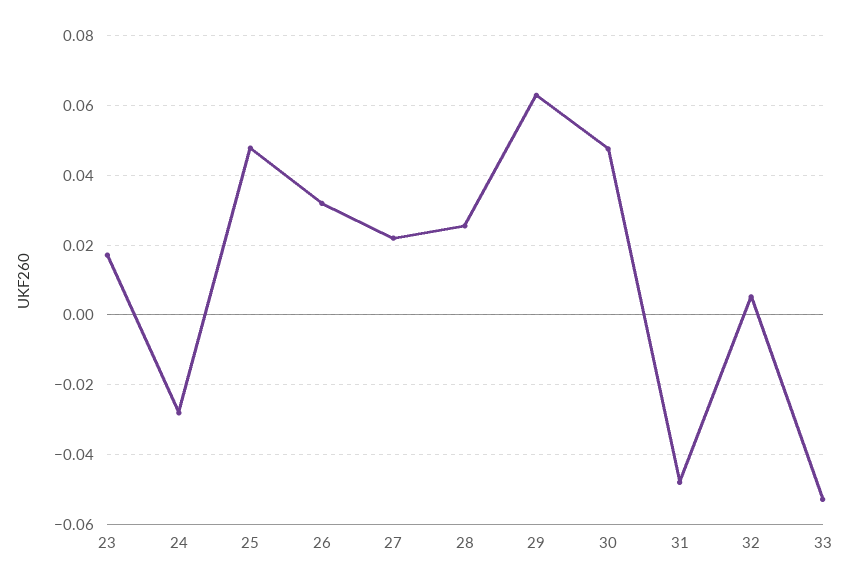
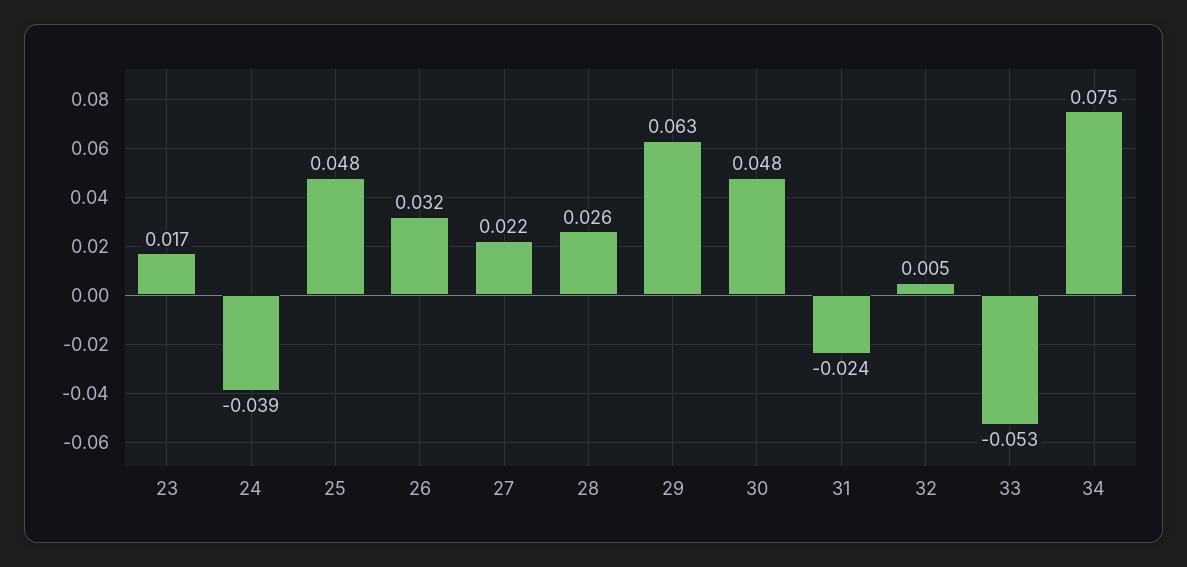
24: -0.028 -> -0.039
31: -0.048 -> -0.024
34: none -> 0.075

